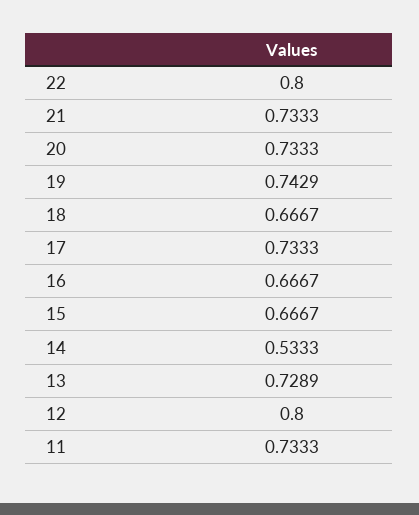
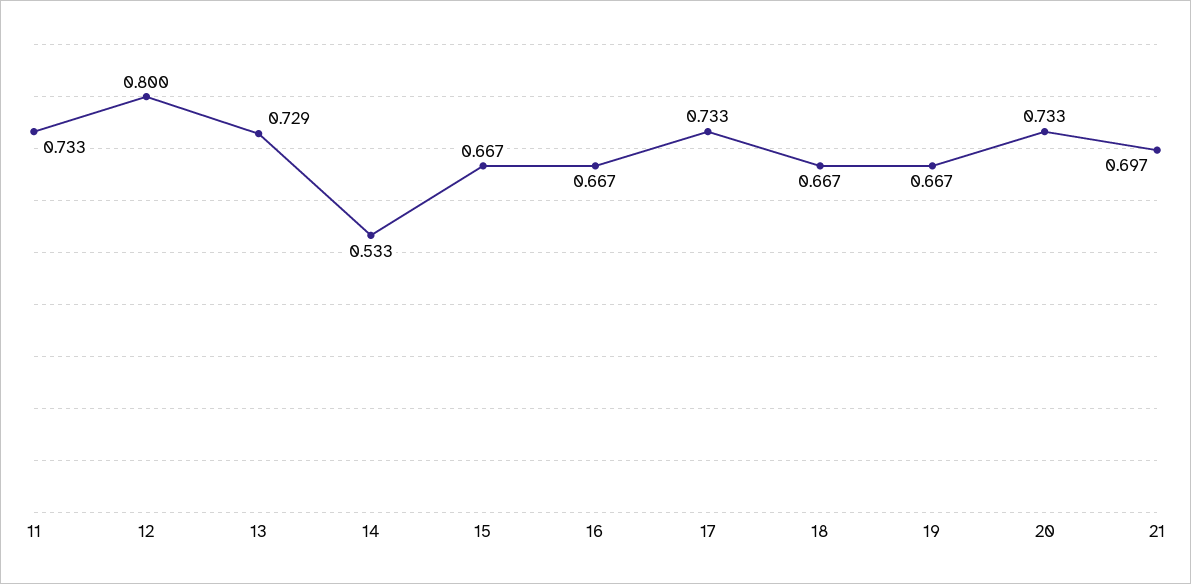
22: 0.8 -> none
21: 0.7333 -> 0.697
19: 0.7429 -> 0.667

